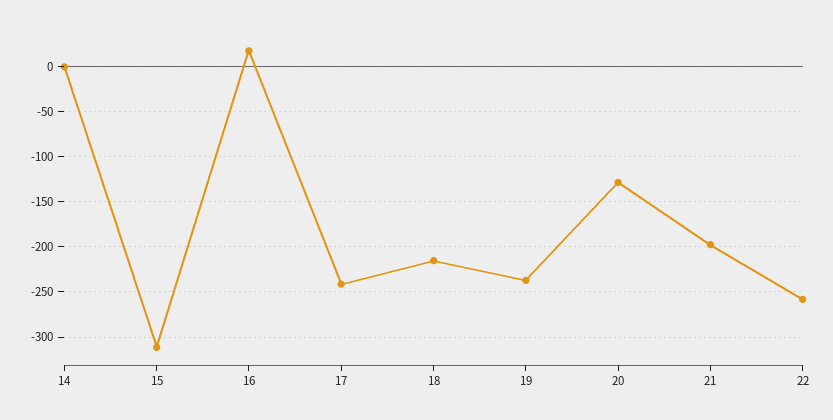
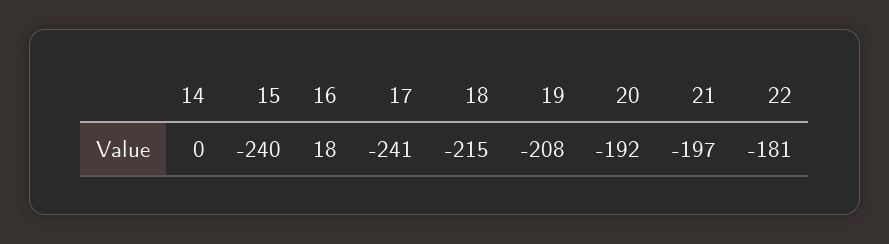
15: -310 -> -240
19: -240 -> -208
20: -130 -> -192
22: -260 -> -181

